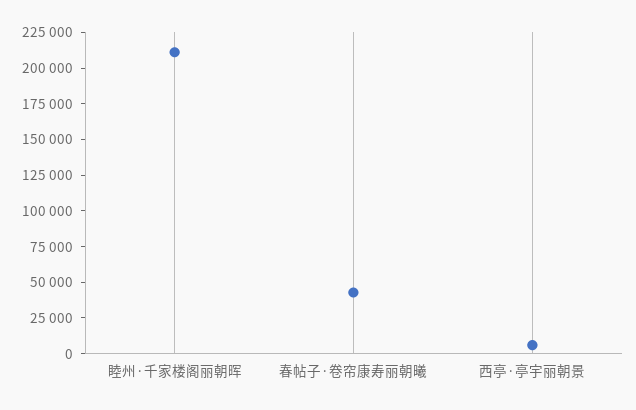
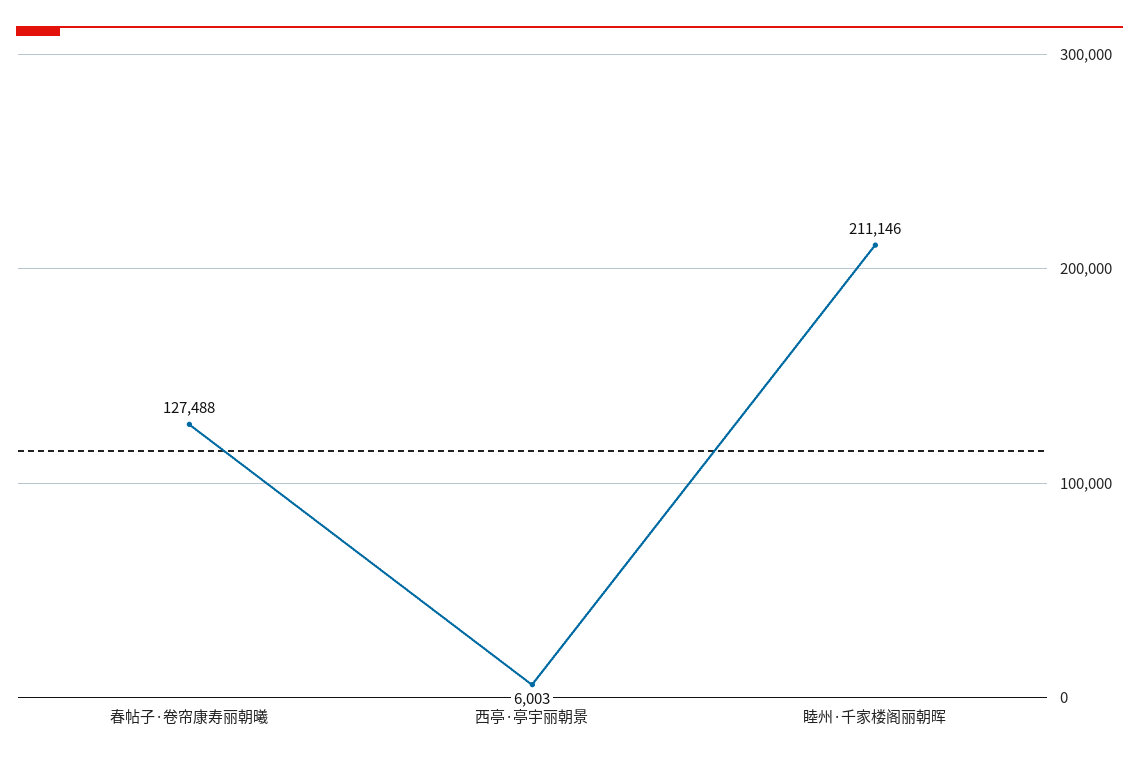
春帖子·卷帘康寿丽朝曦: 50000 -> 127488

